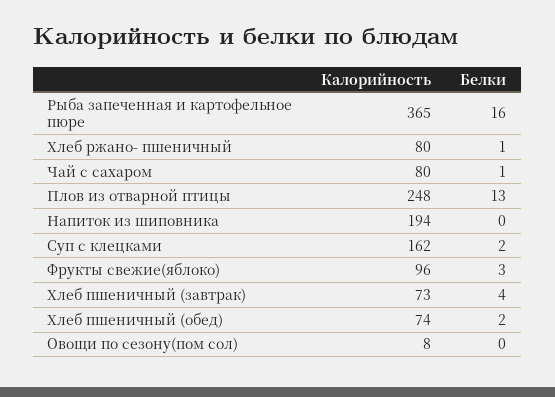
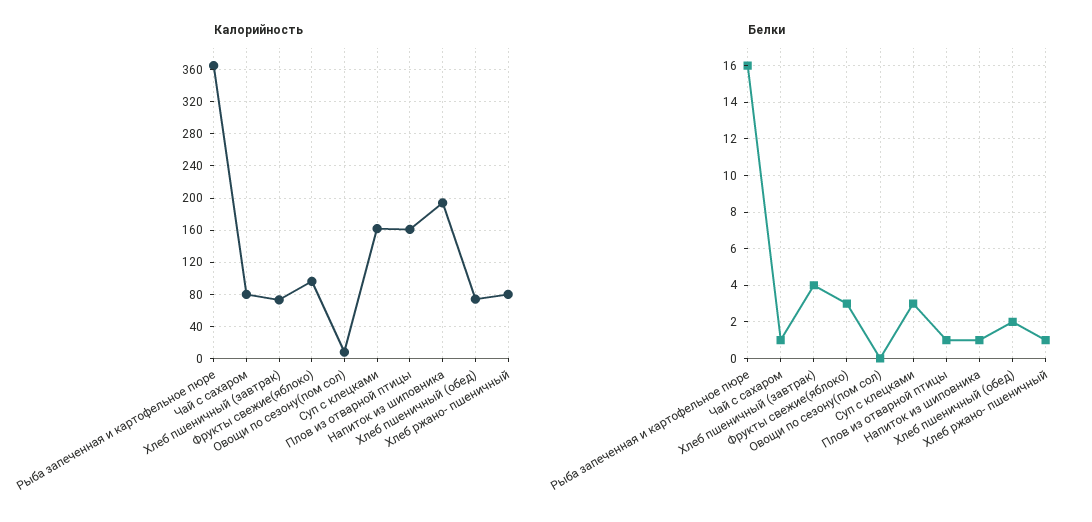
Калорийность, Плов из отварной птицы: 248 -> 160
Белки, Плов из отварной птицы: 13 -> 1
Белки, Напиток из шиповника: 0 -> 1
Белки, Суп с клецками: 2 -> 3

